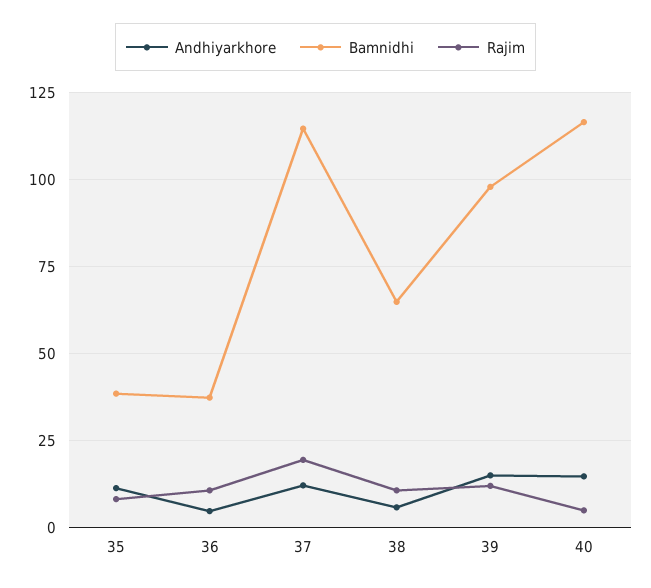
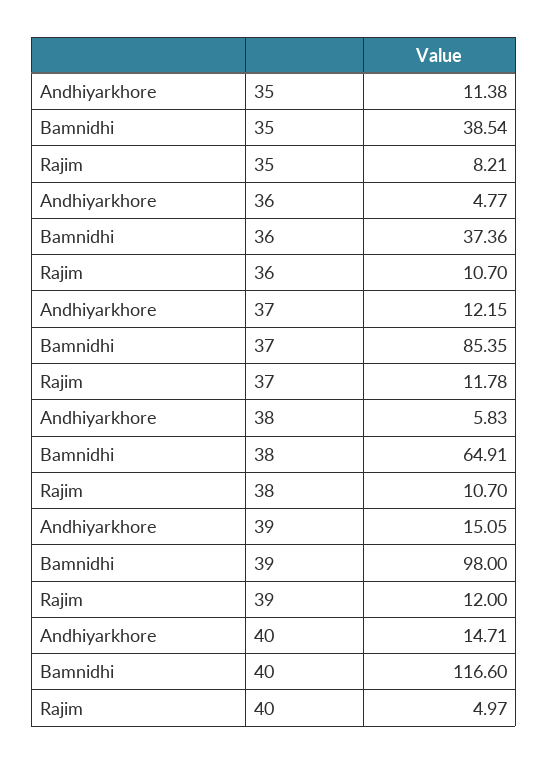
Bamnidhi, 37: 115 -> 85.35
Rajim, 37: 20 -> 11.78

